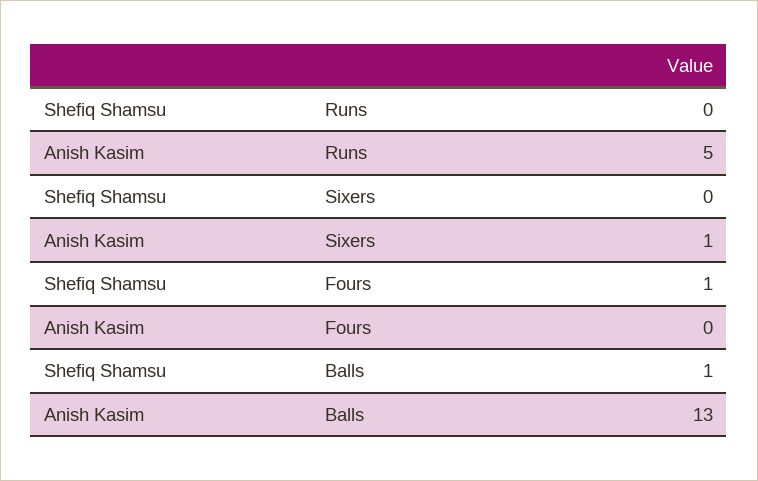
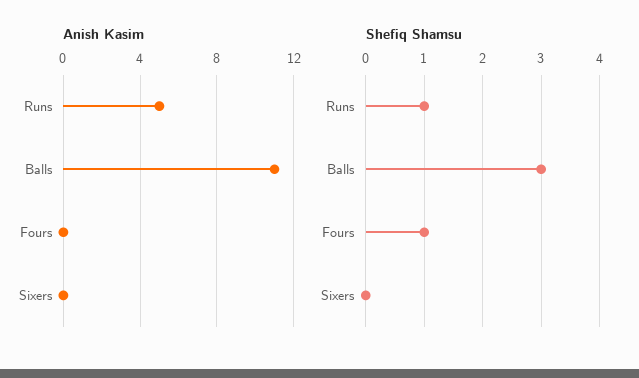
Shefiq Shamsu, Runs: 0 -> 1
Anish Kasim, Sixers: 1 -> 0
Shefiq Shamsu, Balls: 1 -> 3
Anish Kasim, Balls: 13 -> 11

